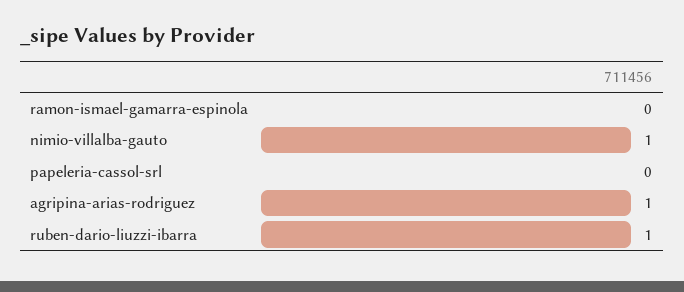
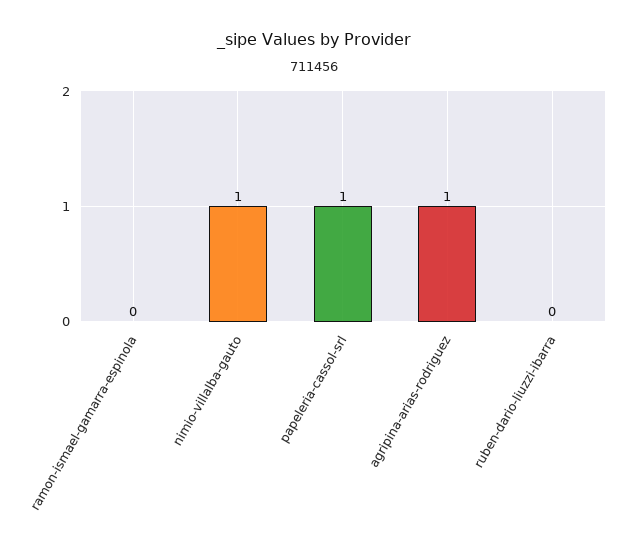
papeleria-cassol-srl: 0 -> 1
ruben-dario-liuzzi-ibarra: 1 -> 0

